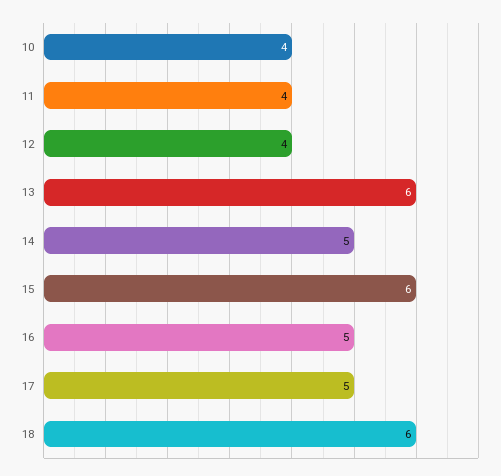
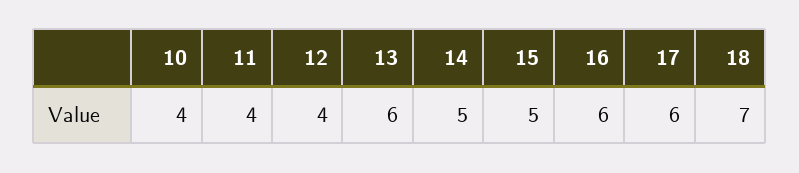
15: 6 -> 5
16: 5 -> 6
17: 5 -> 6
18: 6 -> 7

